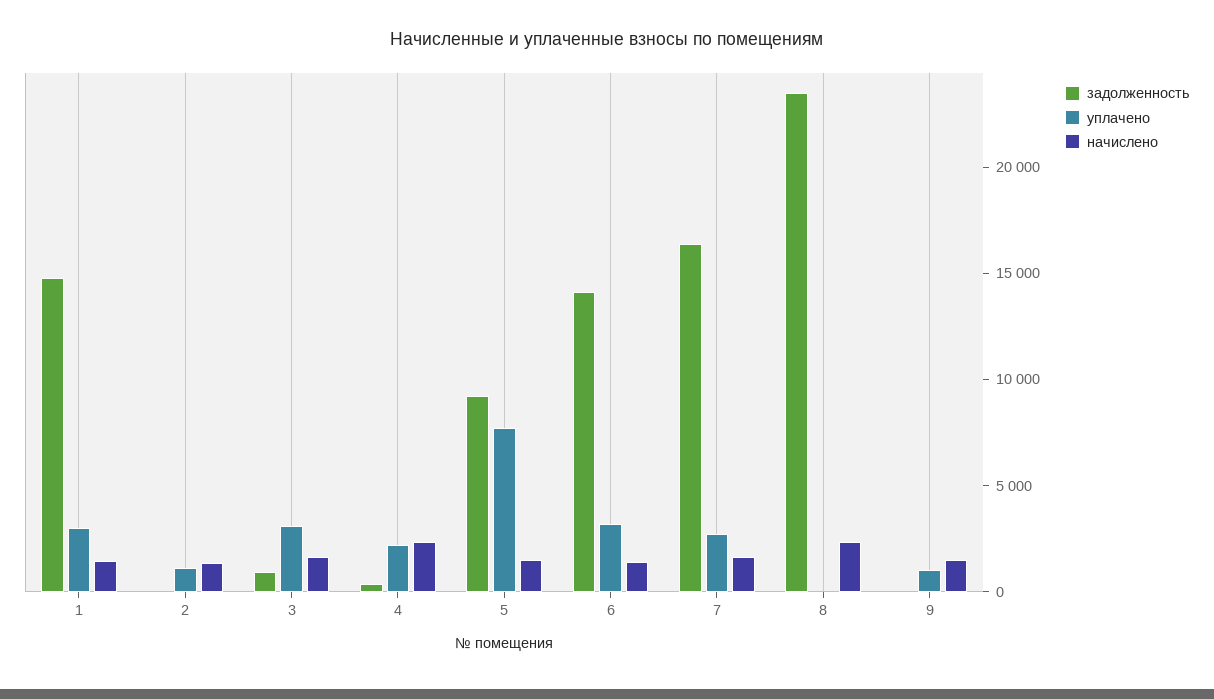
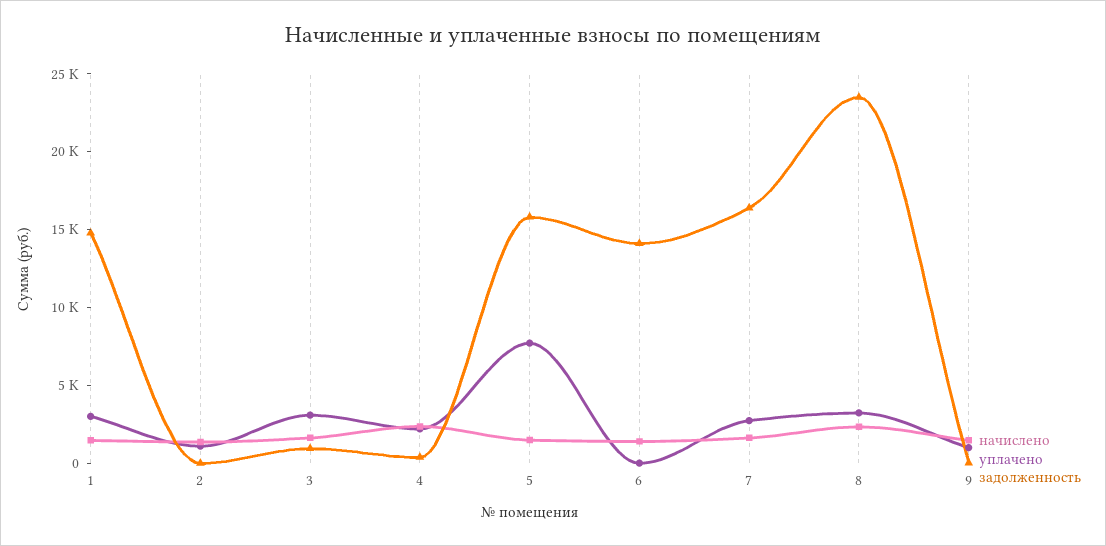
задолженность, 5: 9000 -> 16000
уплачено, 6: 3000 -> 0
уплачено, 8: 0 -> 3000

